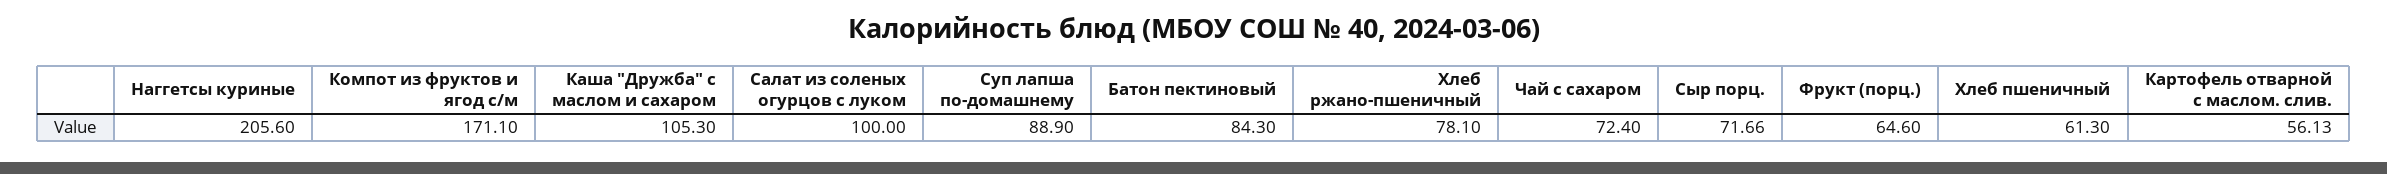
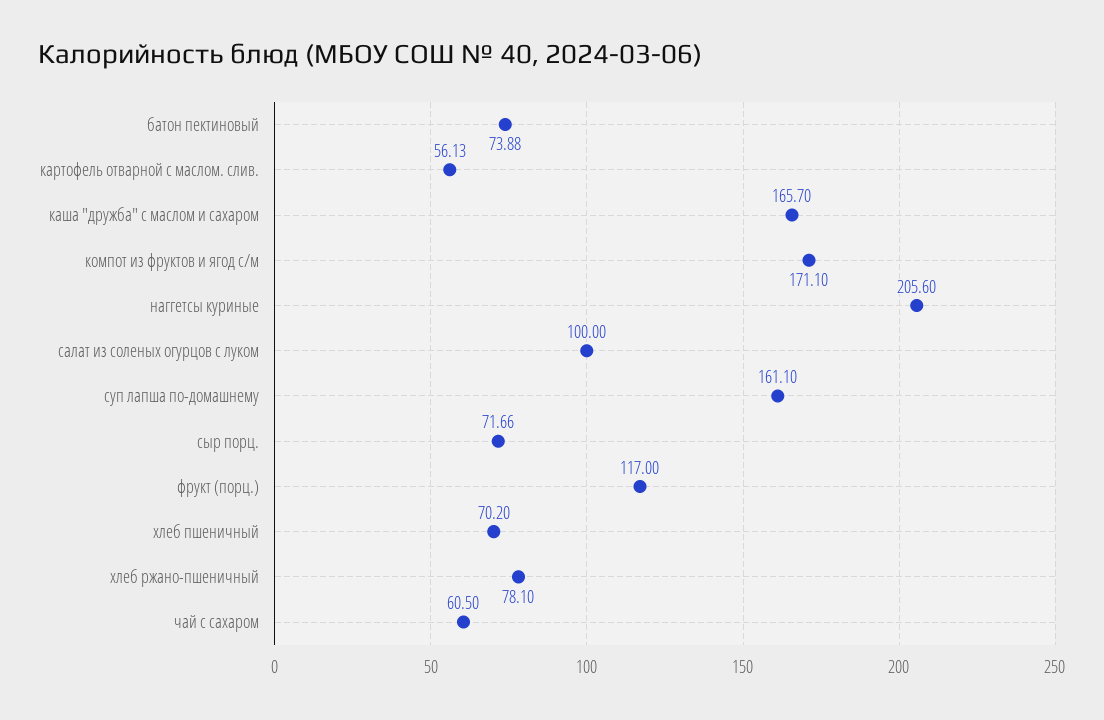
Каша "Дружба" с маслом и сахаром: 105.3 -> 165.7
Суп лапша по-домашнему: 88.9 -> 161.1
Батон пектиновый: 84.3 -> 73.88
Чай с сахаром: 72.4 -> 60.5
Фрукт (порц.): 64.6 -> 117
Хлеб пшеничный: 61.3 -> 70.2

